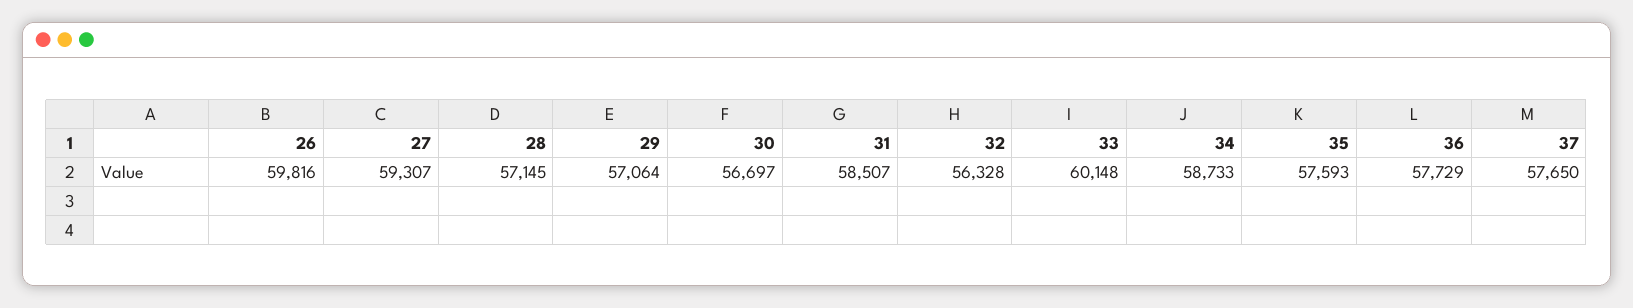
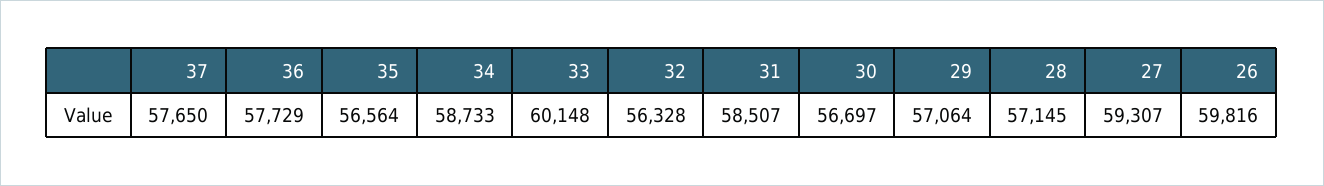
35: 57593 -> 56564

